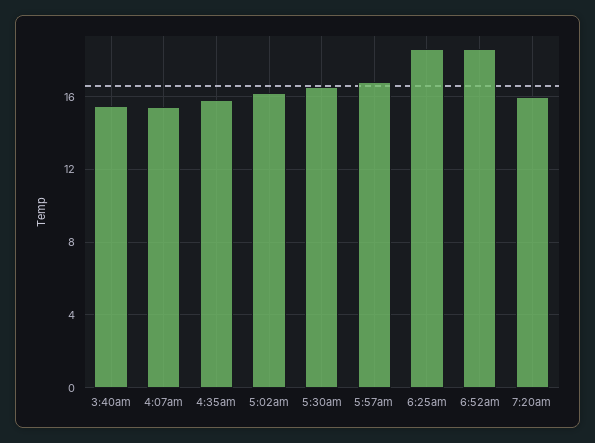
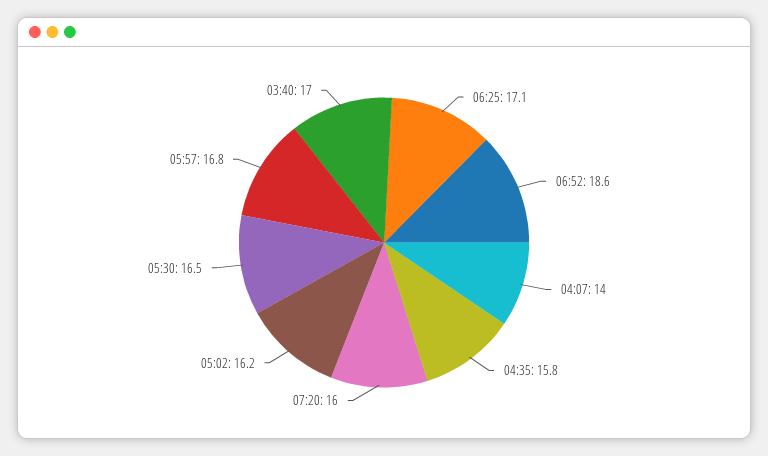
3:40am: 15.5 -> 17
4:07am: 15.5 -> 14
6:25am: 18.5 -> 17.1

